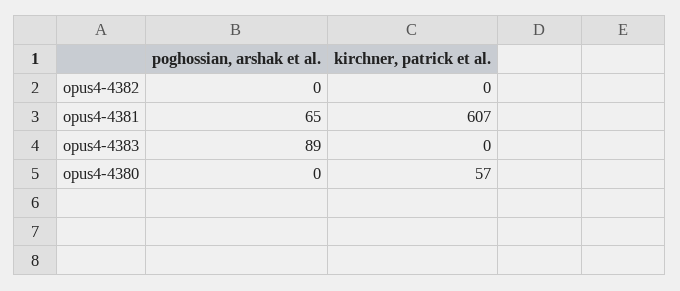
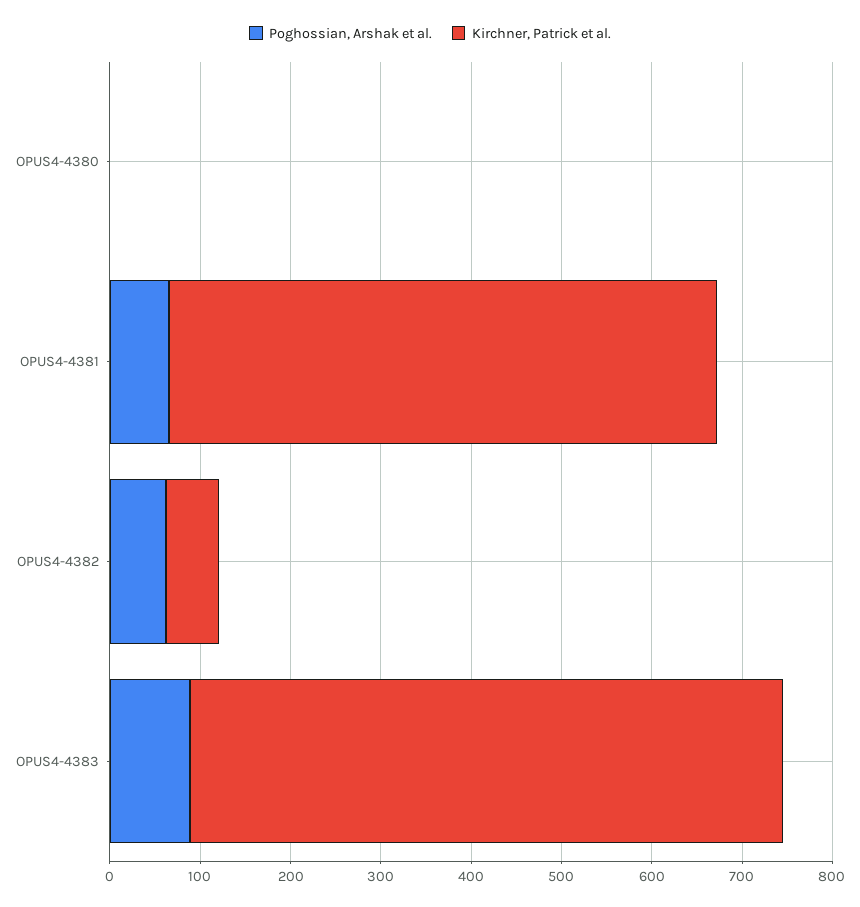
poghossian, arshak et al., opus4-4382: 0 -> 60
kirchner, patrick et al., opus4-4382: 0 -> 60
kirchner, patrick et al., opus4-4383: 0 -> 660
kirchner, patrick et al., opus4-4380: 57 -> 0

